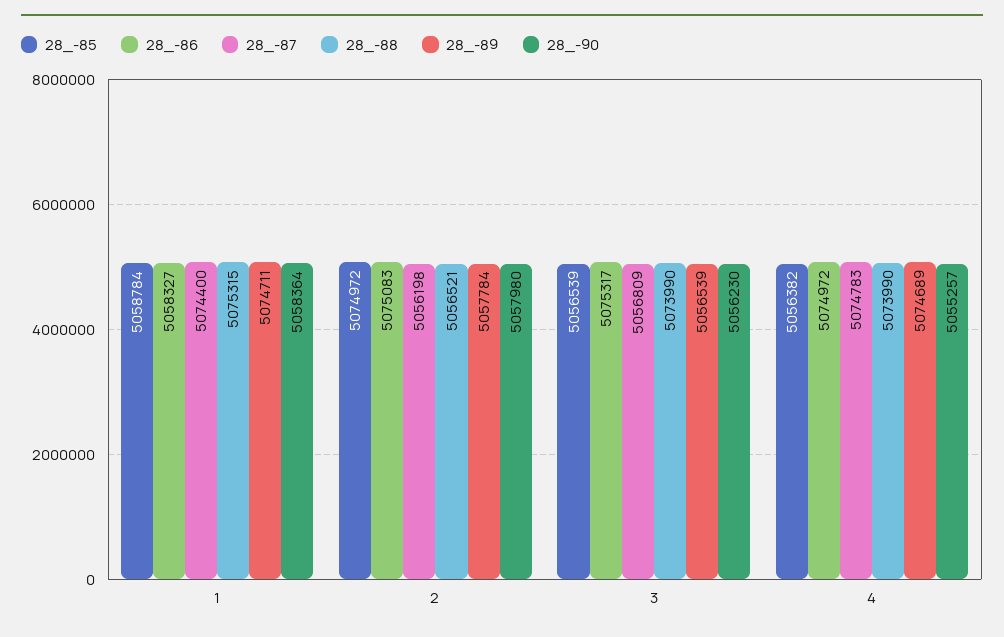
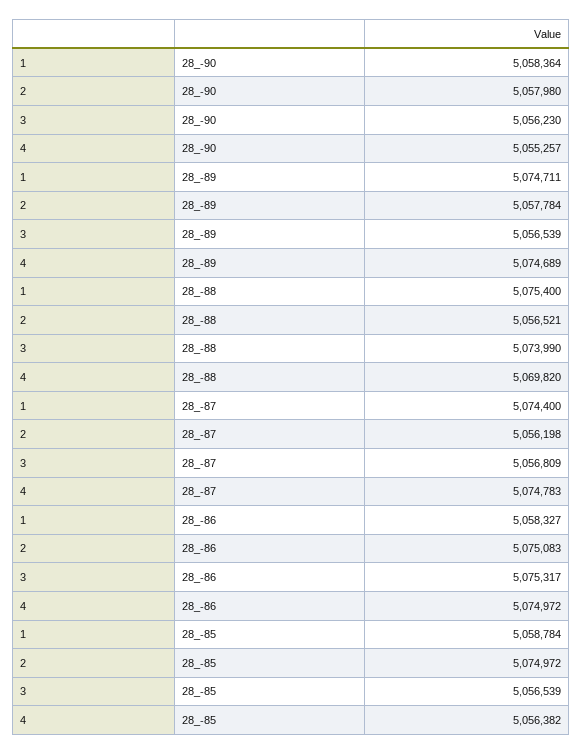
28_-88, 1: 5075315 -> 5075400
28_-88, 4: 5073990 -> 5069820

